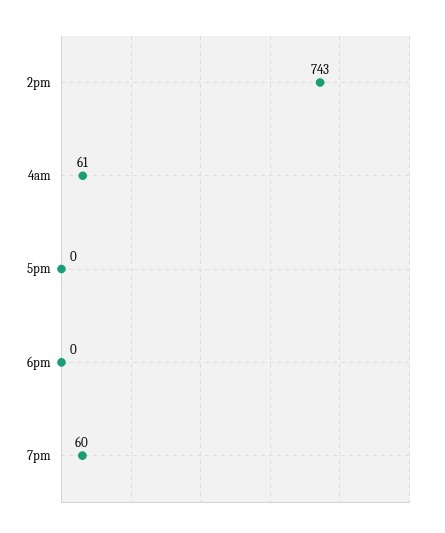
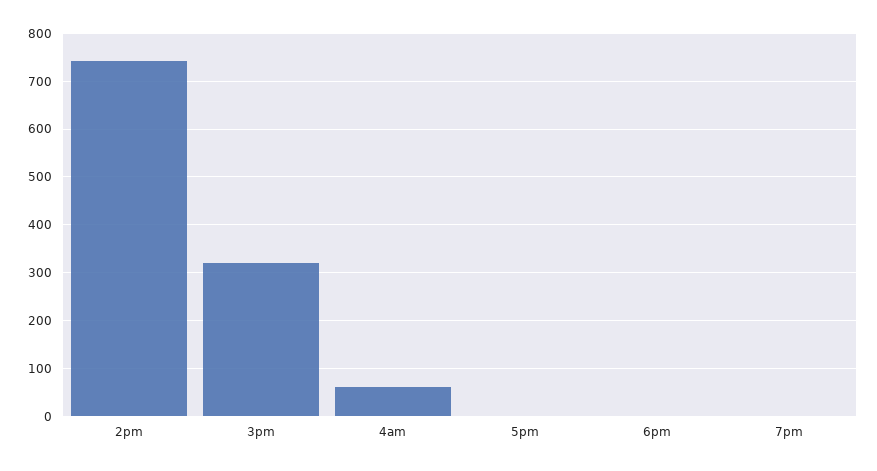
7pm: 60 -> 0
3pm: none -> 320

